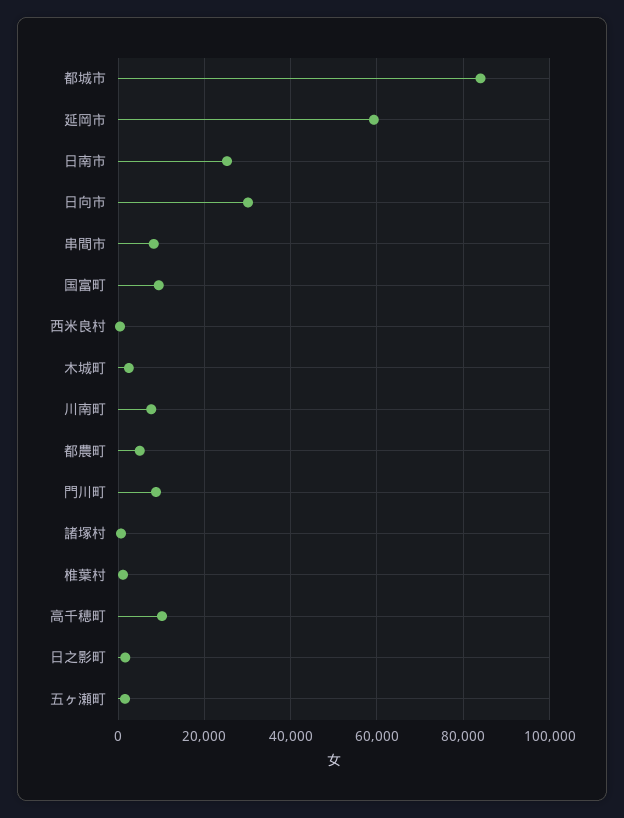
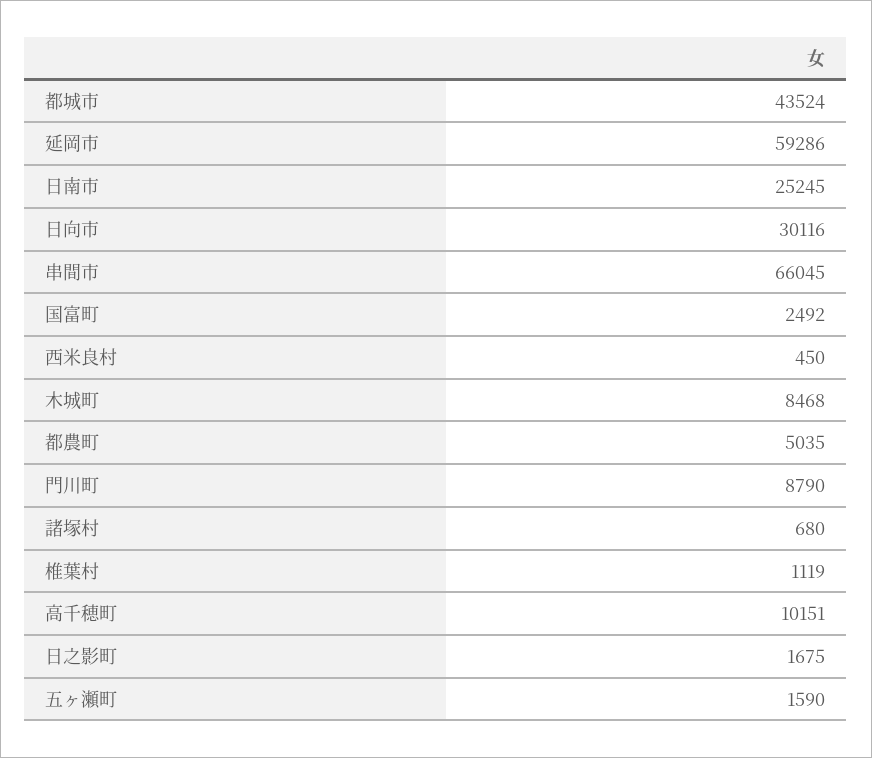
都城市: 84000 -> 43524
串間市: 8000 -> 66045
国富町: 10000 -> 2492
木城町: 2000 -> 8468
川南町: 8000 -> none

